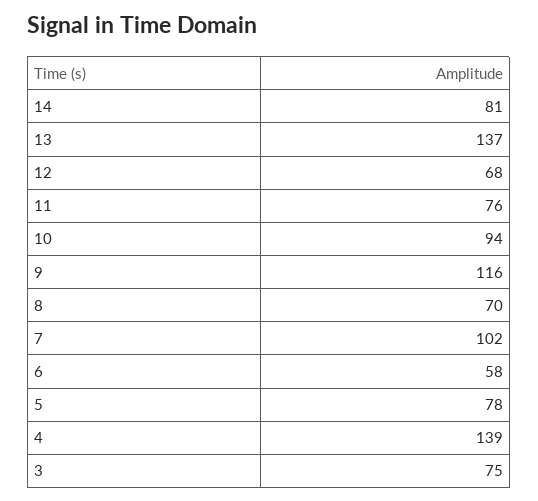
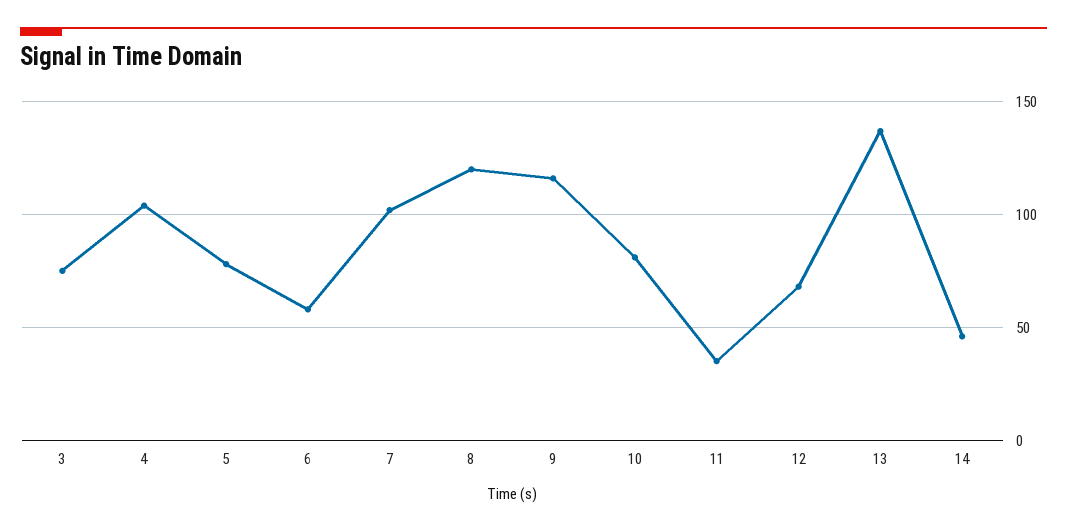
14: 81 -> 45
11: 76 -> 35
10: 94 -> 80
8: 70 -> 120
4: 139 -> 105

